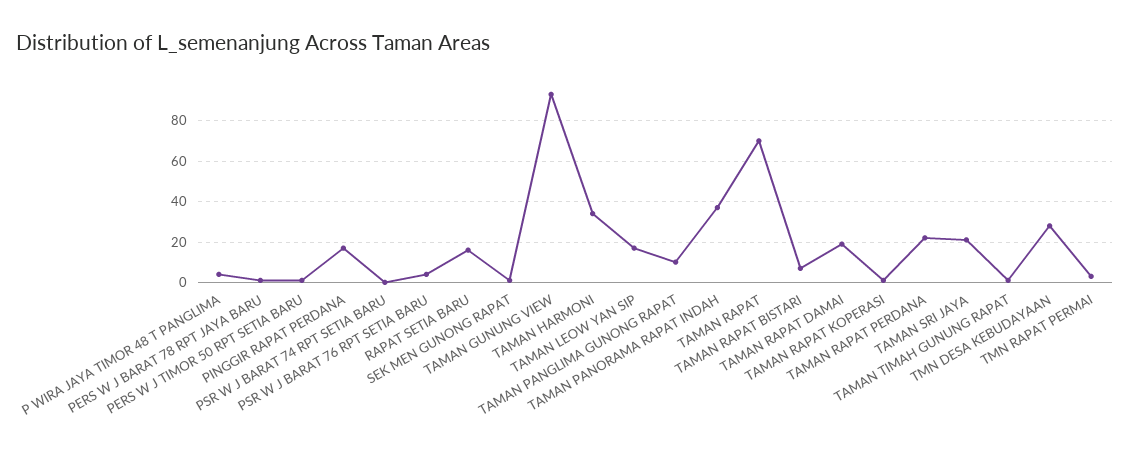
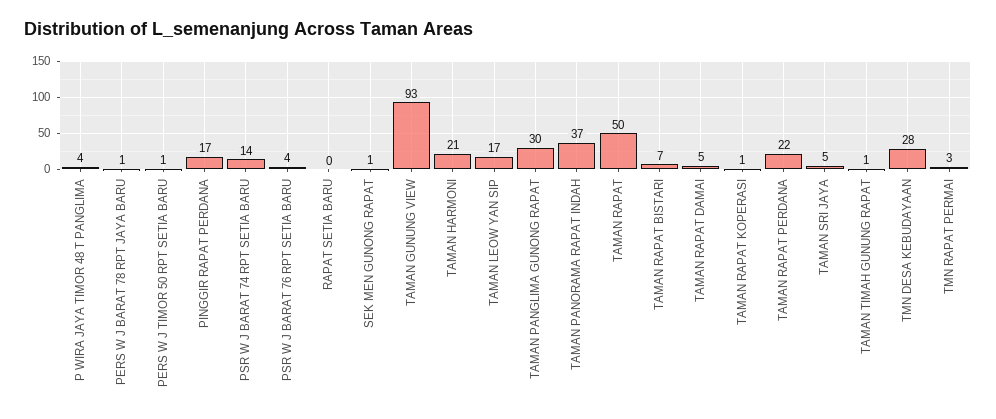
PSR W J BARAT 74 RPT SETIA BARU: 0 -> 14
RAPAT SETIA BARU: 15 -> 0
TAMAN HARMONI: 35 -> 21
TAMAN PANGLIMA GUNONG RAPAT: 10 -> 30
TAMAN RAPAT: 70 -> 50
TAMAN RAPAT DAMAI: 20 -> 5
TAMAN SRI JAYA: 20 -> 5

